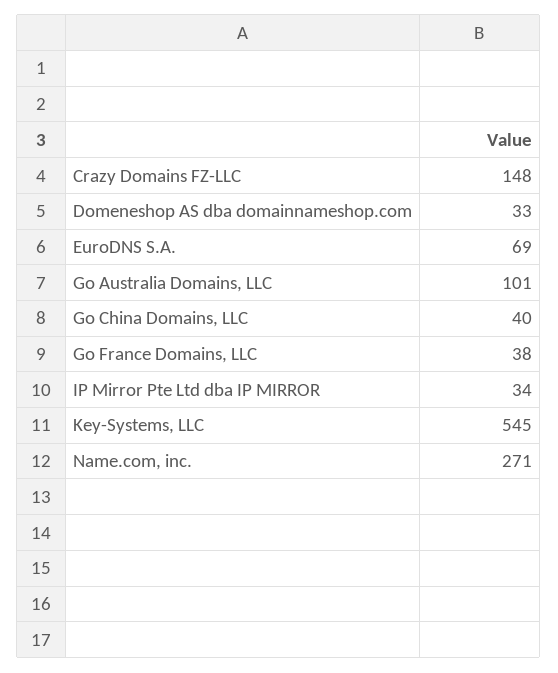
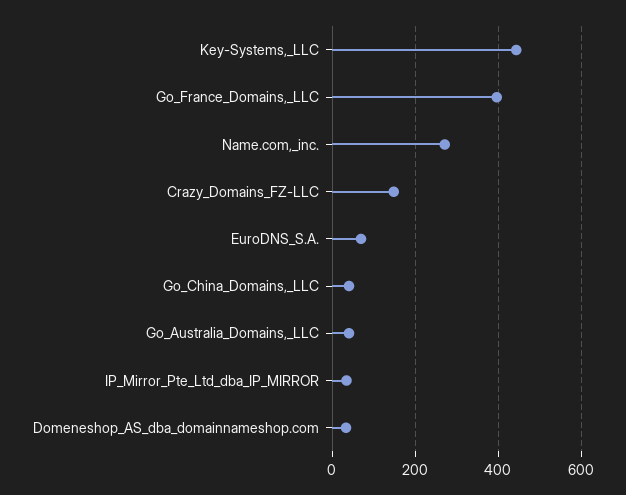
Go Australia Domains, LLC: 101 -> 40
Go France Domains, LLC: 38 -> 400
Key-Systems, LLC: 545 -> 440

